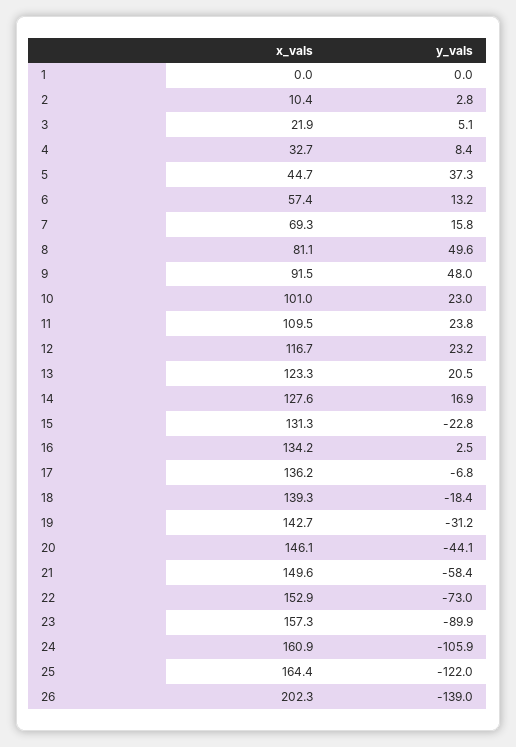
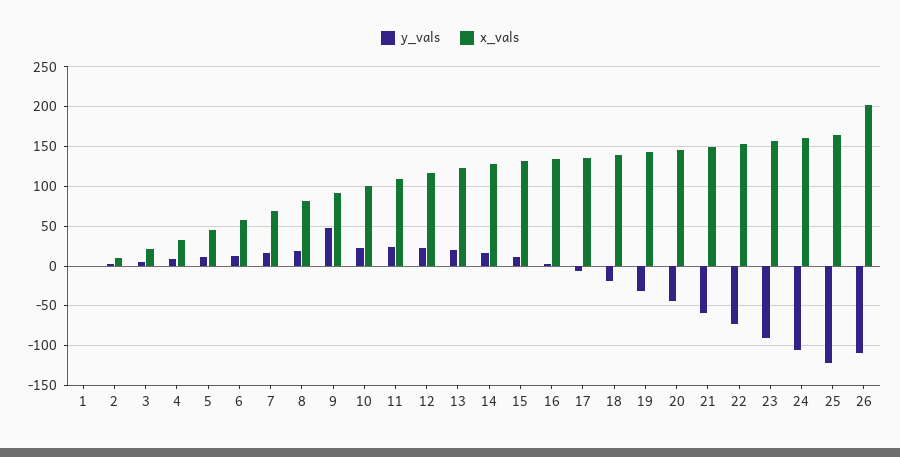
y_vals, 5: 37.3 -> 10
y_vals, 8: 49.6 -> 20
y_vals, 15: -22.8 -> 10
y_vals, 26: -139 -> -110

